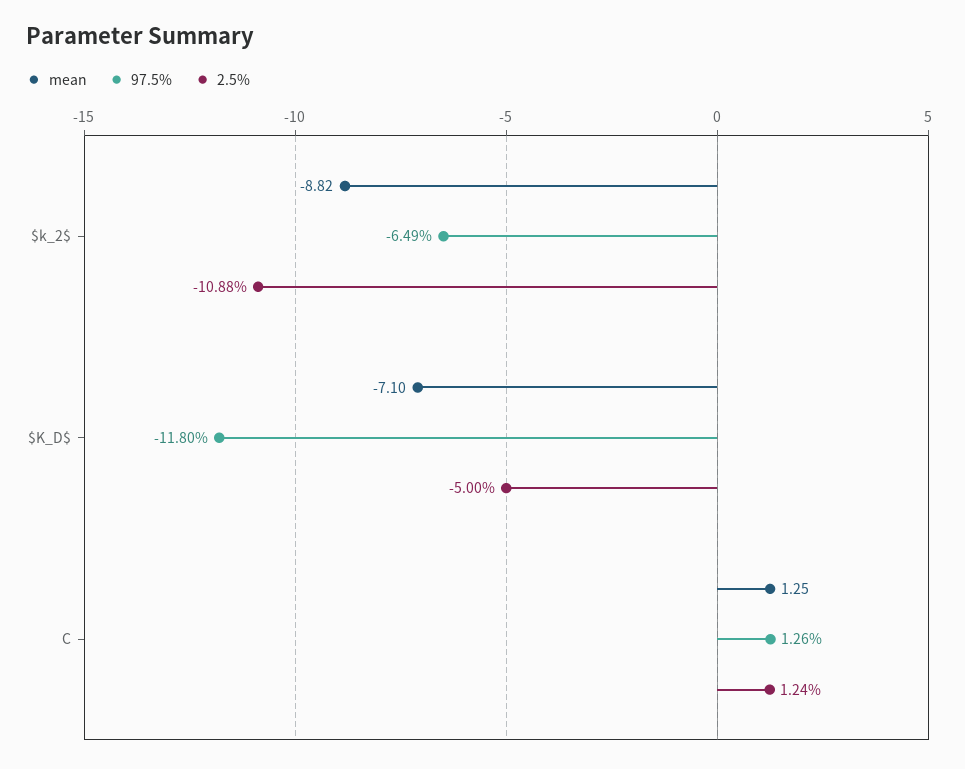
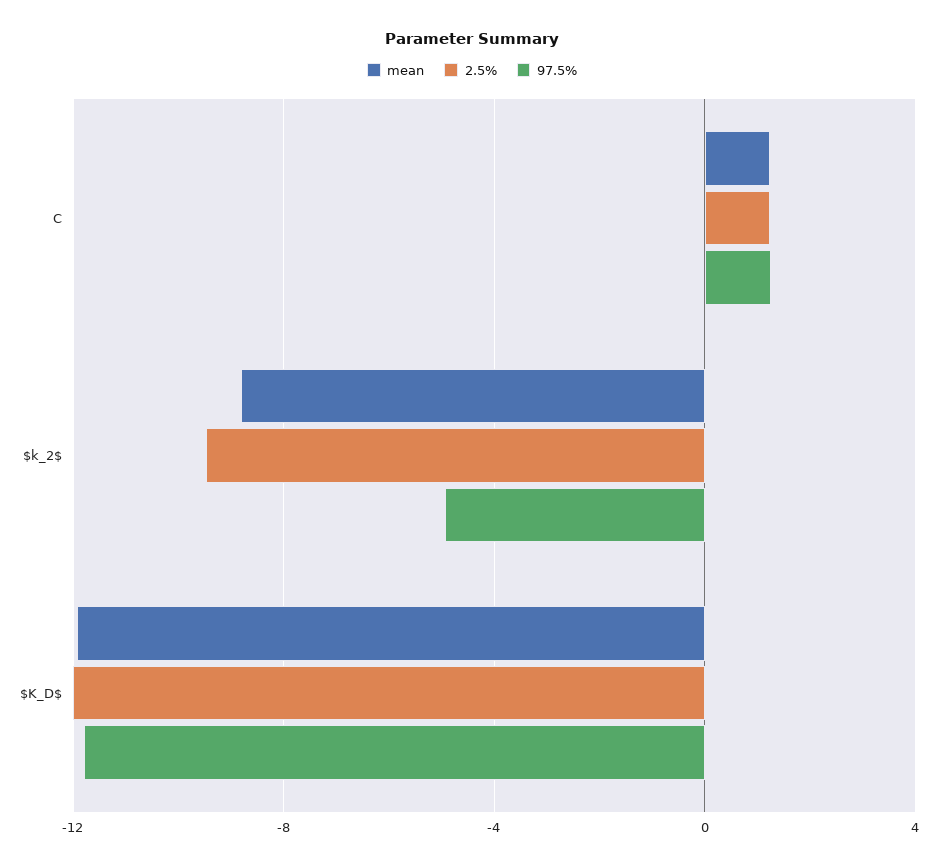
97.5%, $k_2$: -6.49 -> -5
2.5%, $k_2$: -10.88 -> -9.5
mean, $K_D$: -7.1 -> -12
2.5%, $K_D$: -5 -> -12

